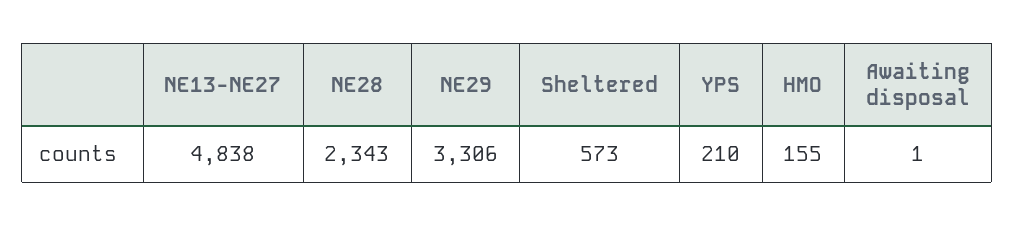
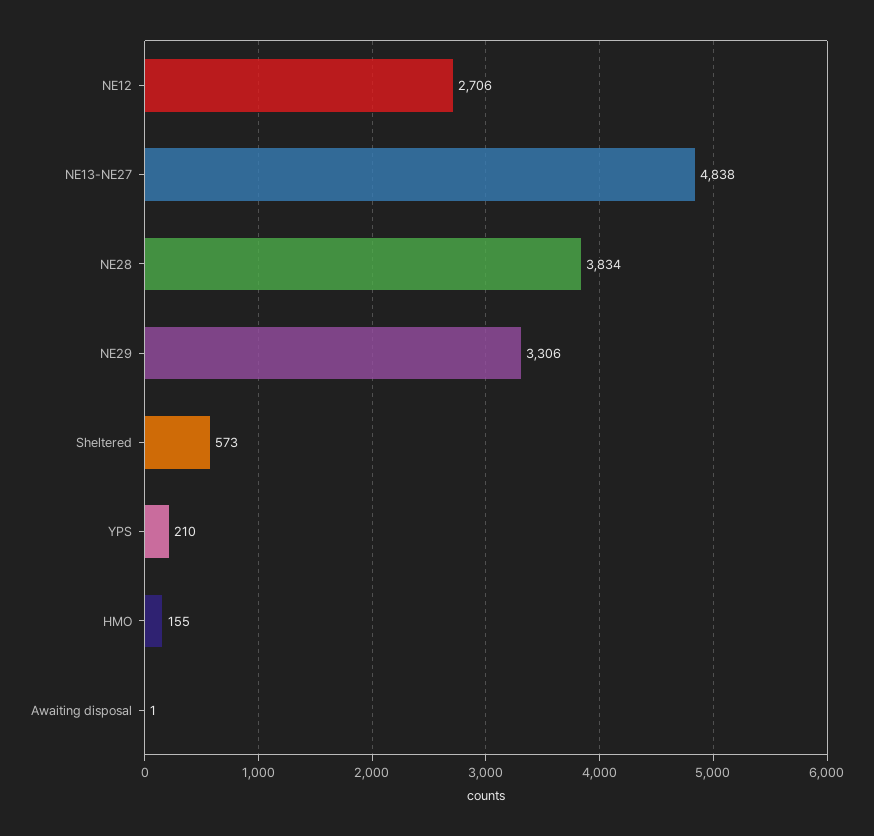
NE28: 2343 -> 3834
NE12: none -> 2706

